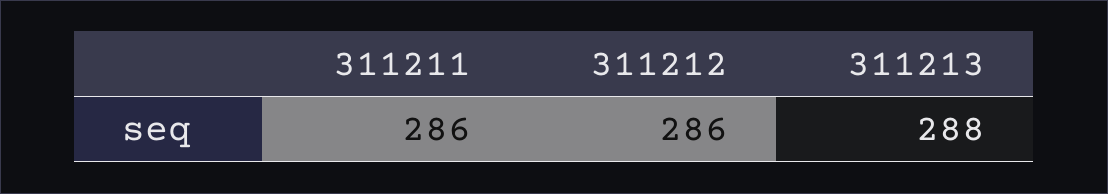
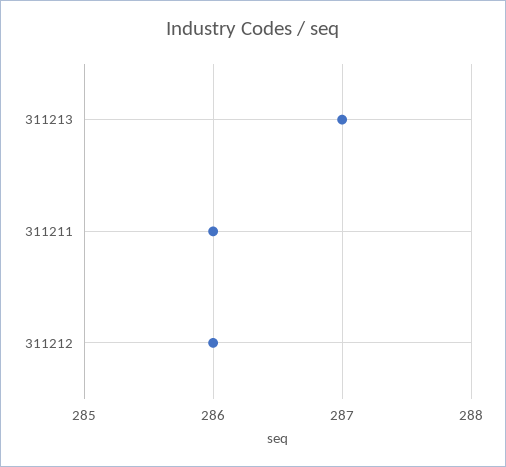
311213: 288 -> 287

